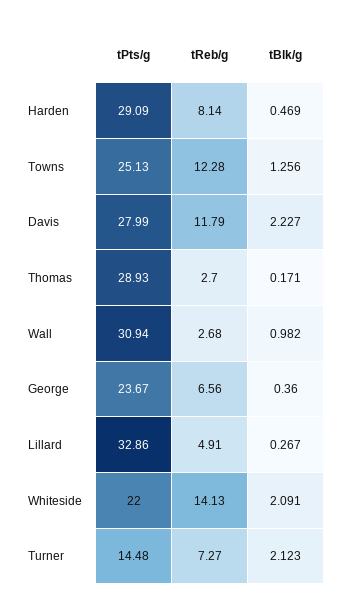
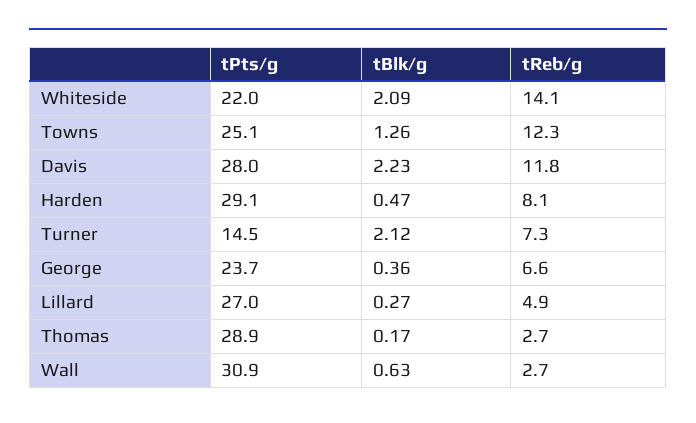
tBlk/g, Wall: 0.982 -> 0.63
tPts/g, Lillard: 32.86 -> 27

